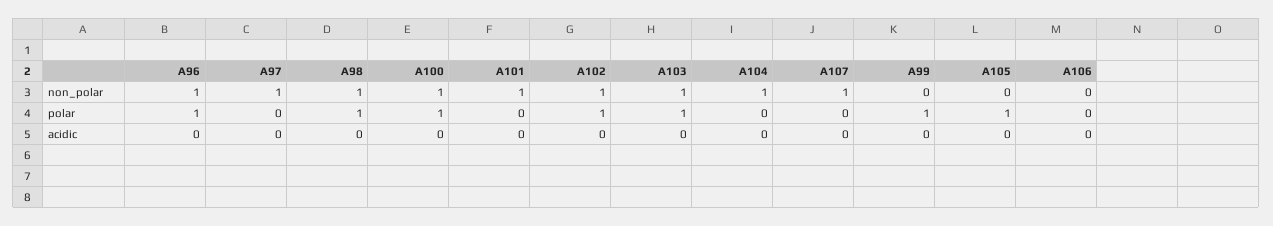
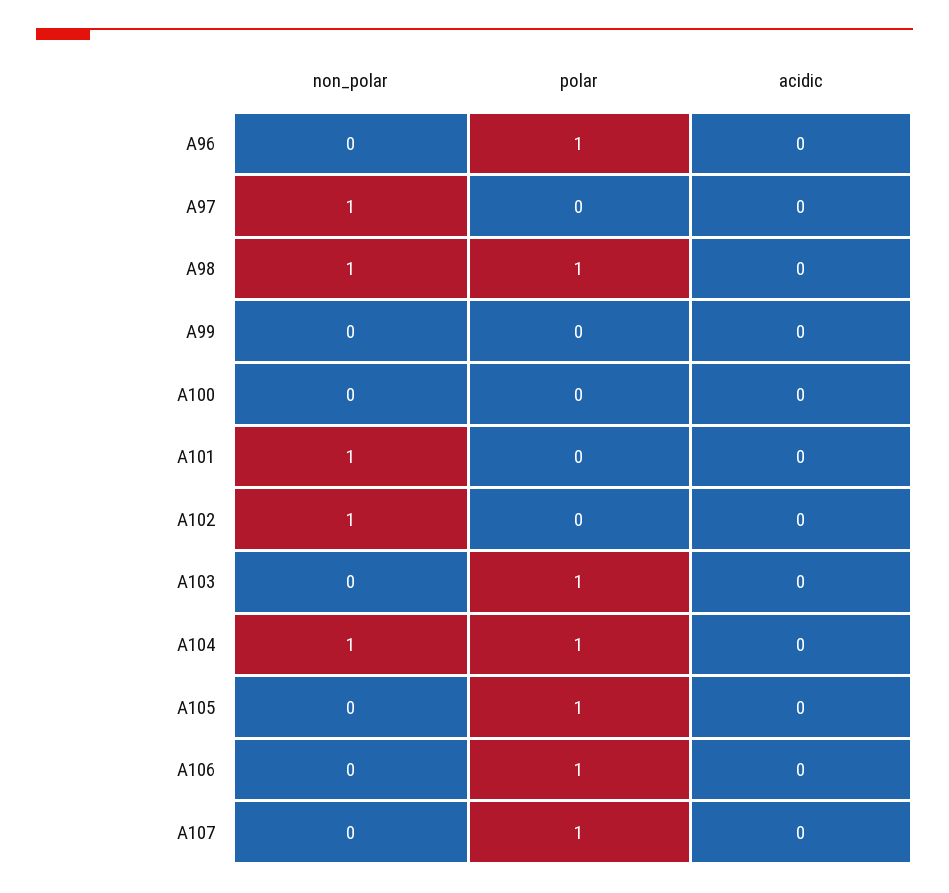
A96, non_polar: 1 -> 0
A100, non_polar: 1 -> 0
A103, non_polar: 1 -> 0
A107, non_polar: 1 -> 0
A100, polar: 1 -> 0
A102, polar: 1 -> 0
A104, polar: 0 -> 1
A107, polar: 0 -> 1
A99, polar: 1 -> 0
A106, polar: 0 -> 1

